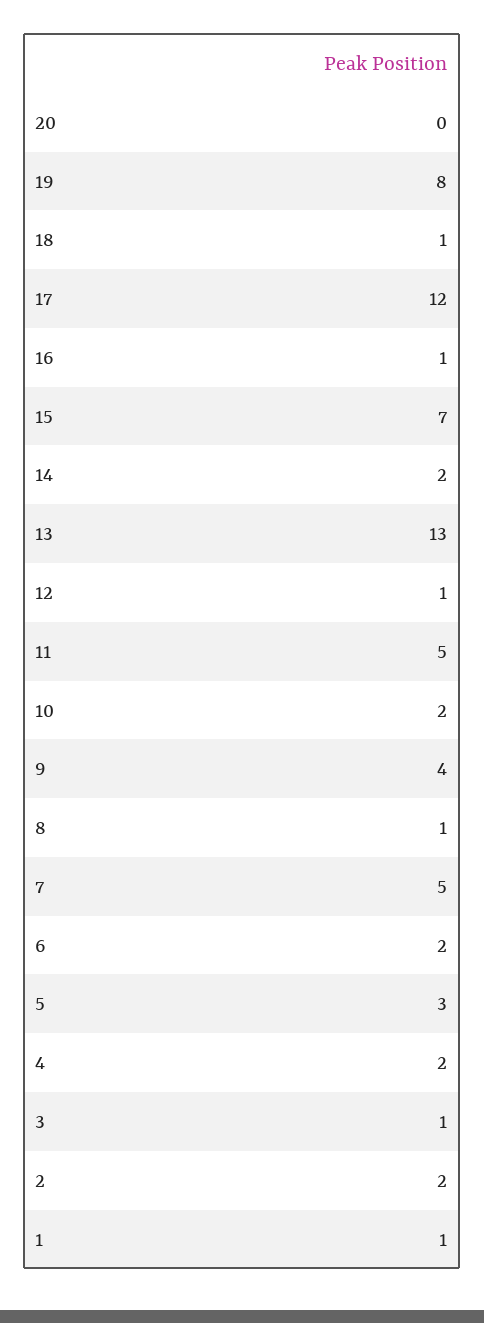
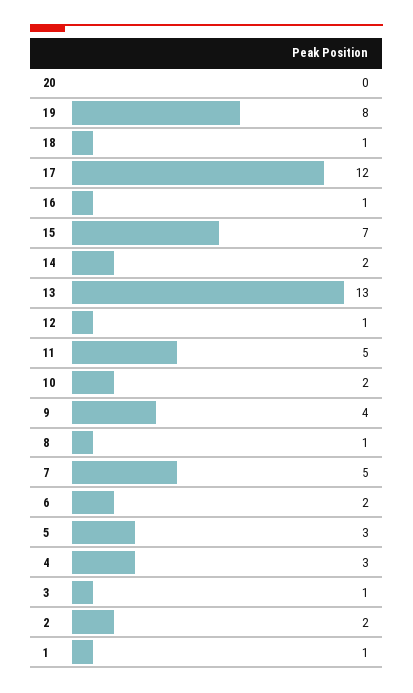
4: 2 -> 3

